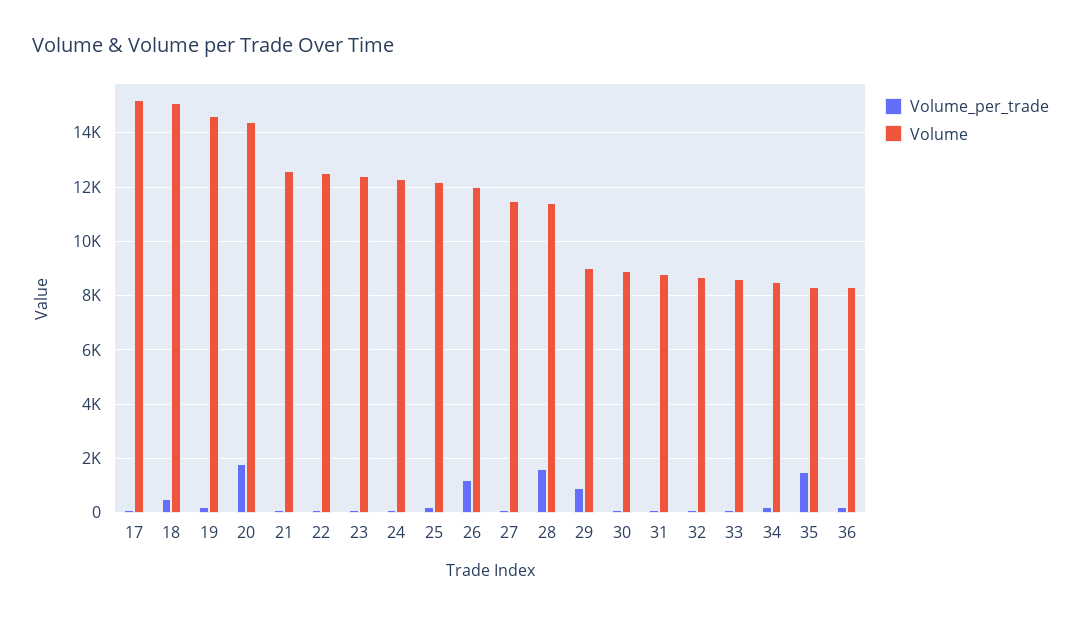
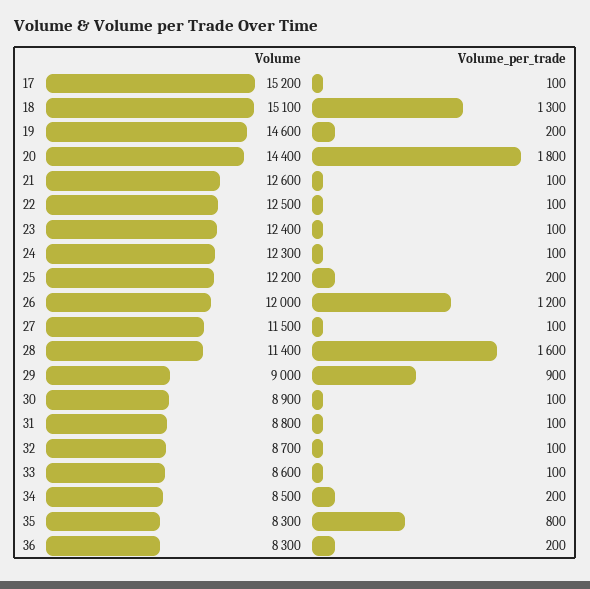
Volume_per_trade, 18: 500 -> 1300
Volume_per_trade, 35: 1500 -> 800

